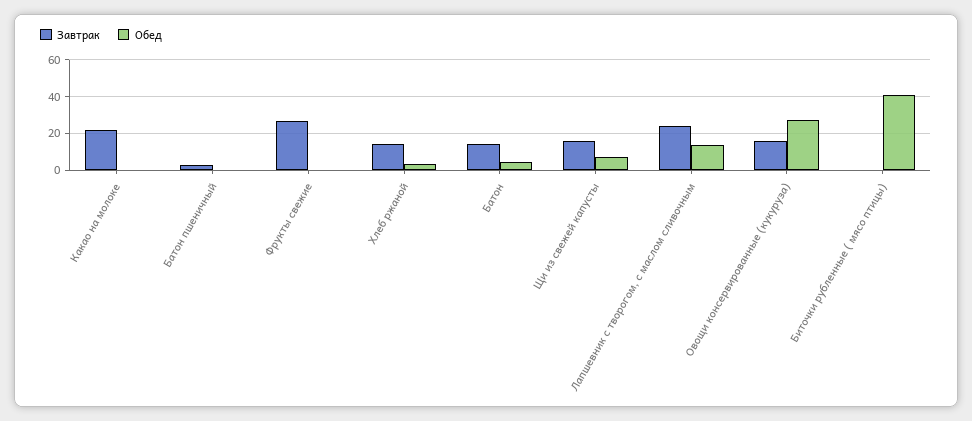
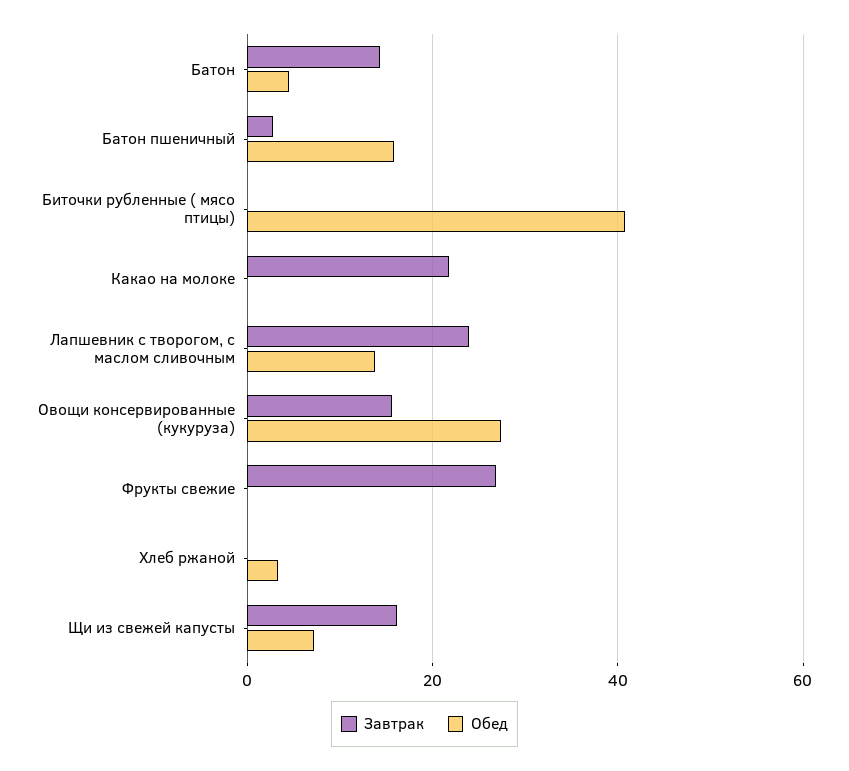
Обед, Батон пшеничный: 0 -> 16
Завтрак, Хлеб ржаной: 15 -> 0

